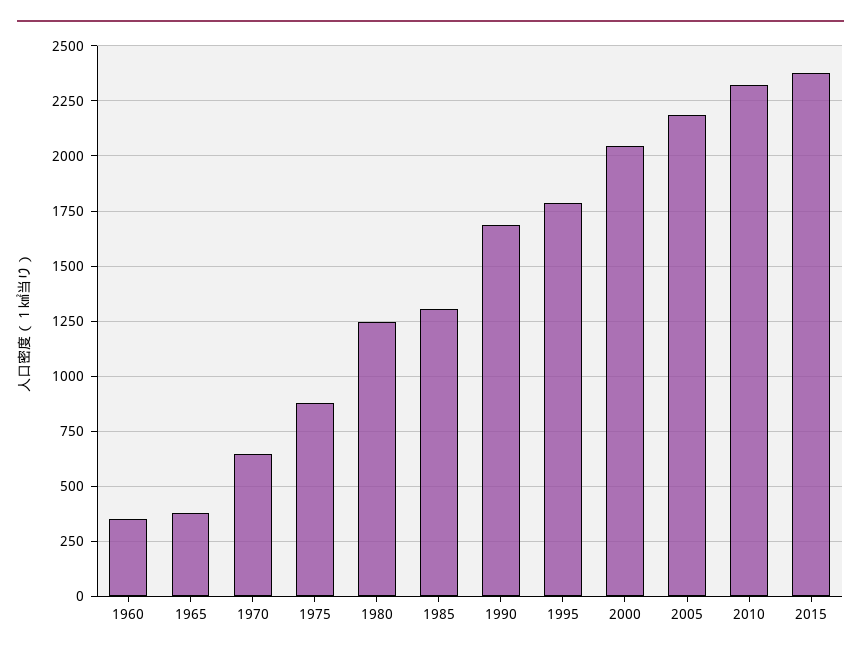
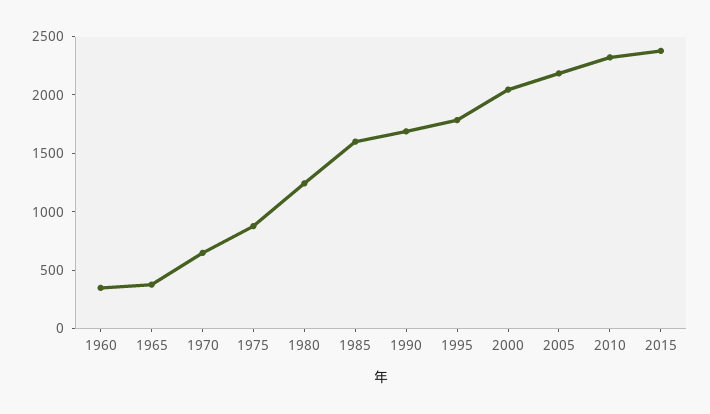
1985: 1300 -> 1600

